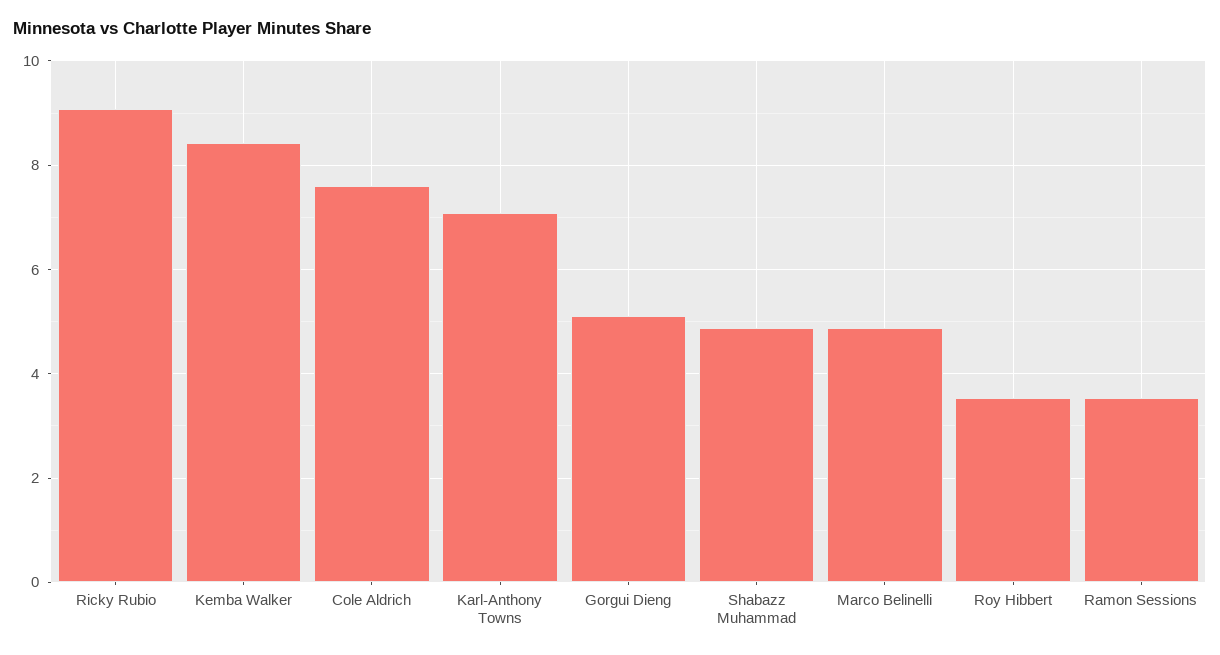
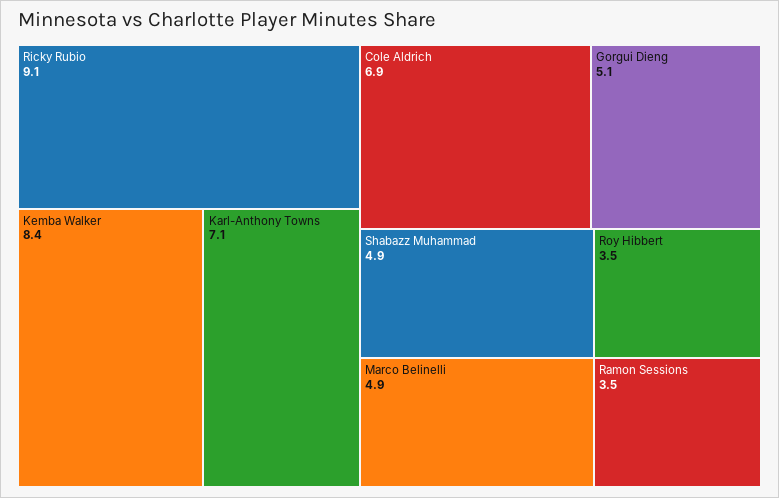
Cole Aldrich: 7.6 -> 6.9

